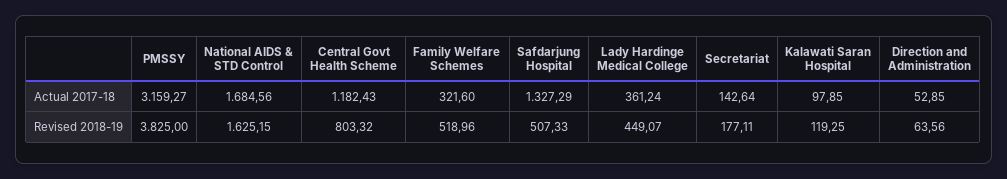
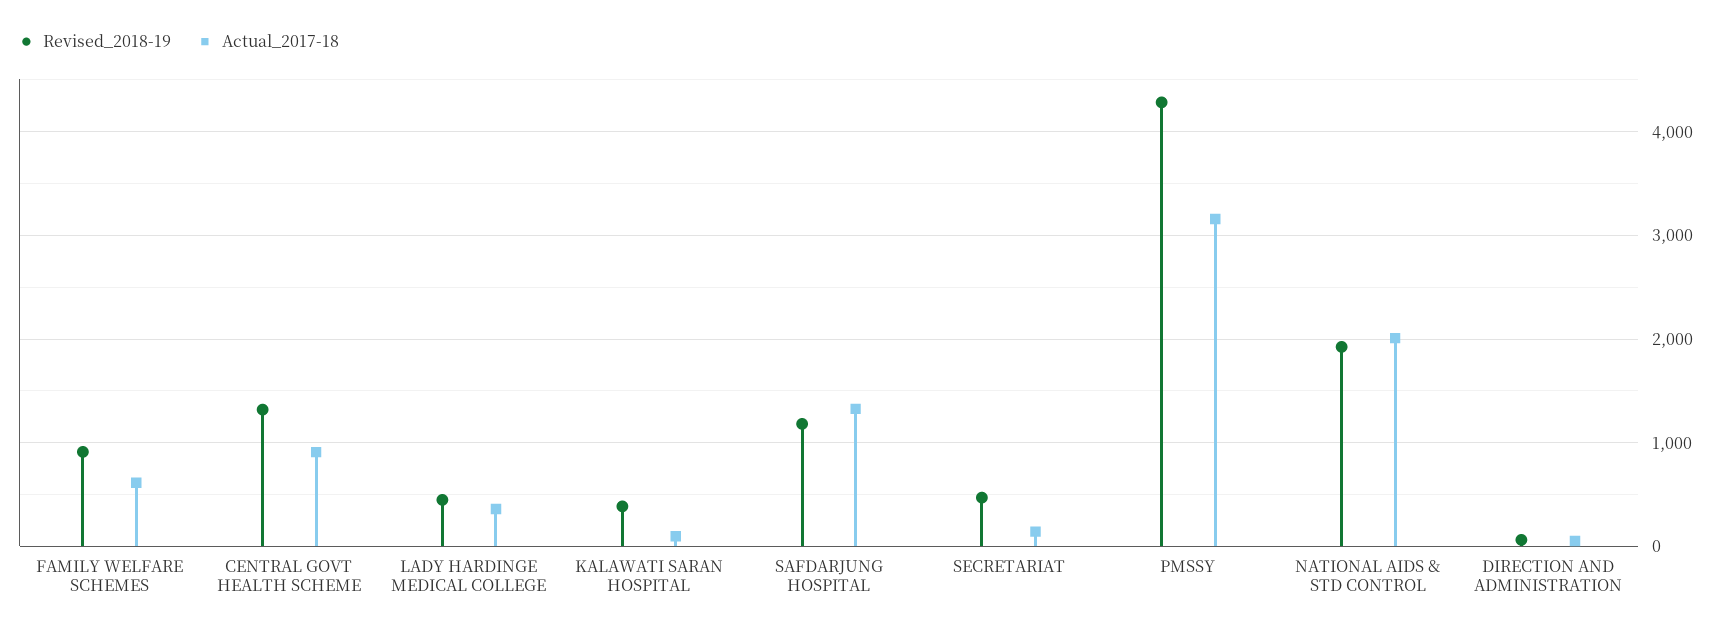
Actual 2017-18, National AIDS & STD Control: 1684.56 -> 2000
Actual 2017-18, Central Govt Health Scheme: 1182.43 -> 900
Actual 2017-18, Family Welfare Schemes: 321.6 -> 600
Revised 2018-19, PMSSY: 3825 -> 4300
Revised 2018-19, National AIDS & STD Control: 1625.15 -> 1900
Revised 2018-19, Central Govt Health Scheme: 803.32 -> 1300
Revised 2018-19, Family Welfare Schemes: 518.96 -> 900
Revised 2018-19, Safdarjung Hospital: 507.33 -> 1200
Revised 2018-19, Secretariat: 177.11 -> 500
Revised 2018-19, Kalawati Saran Hospital: 119.25 -> 400

